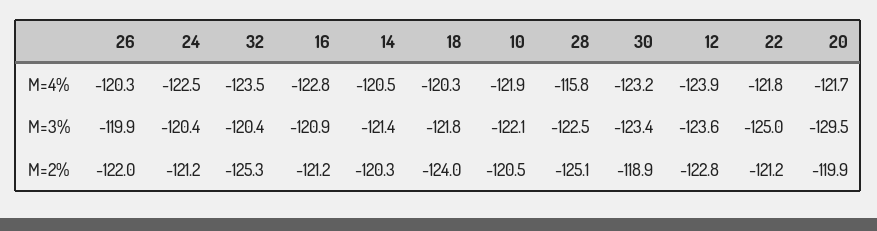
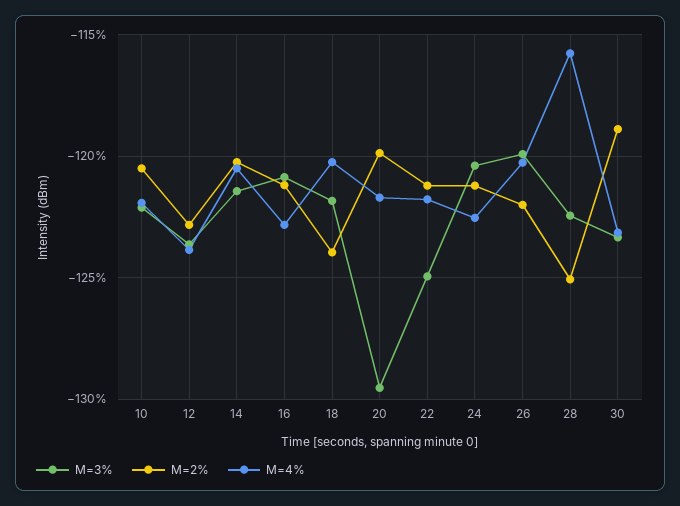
M=4%, 32: -123.5 -> none
M=3%, 32: -120.4 -> none
M=2%, 32: -125.3 -> none

